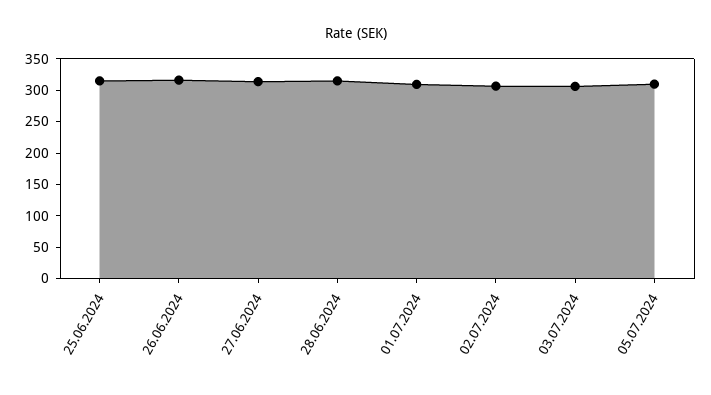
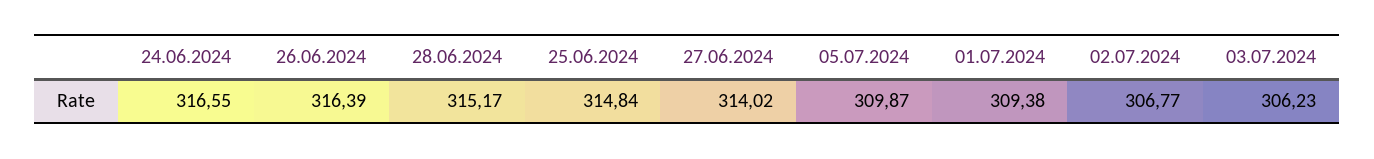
24.06.2024: none -> 316.55

